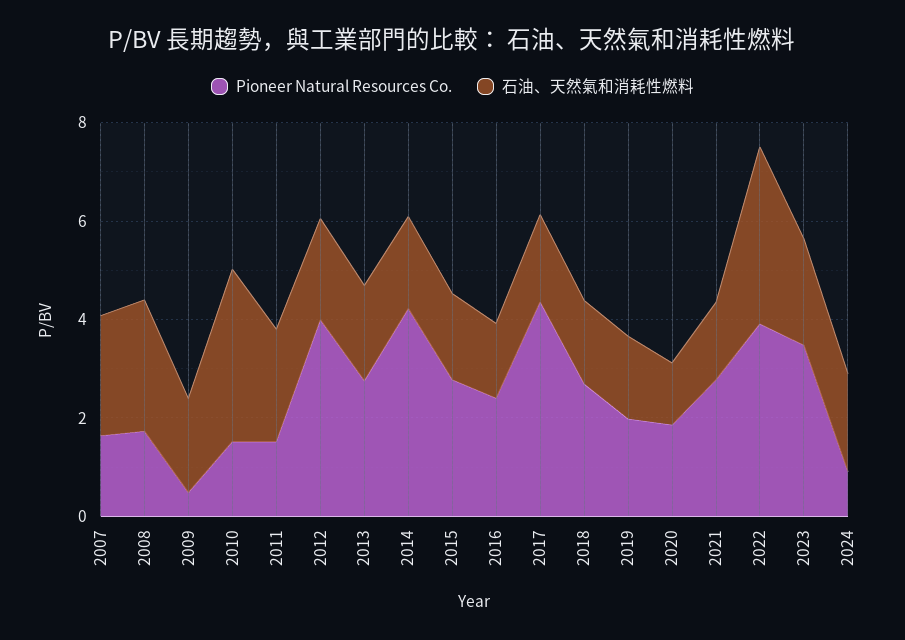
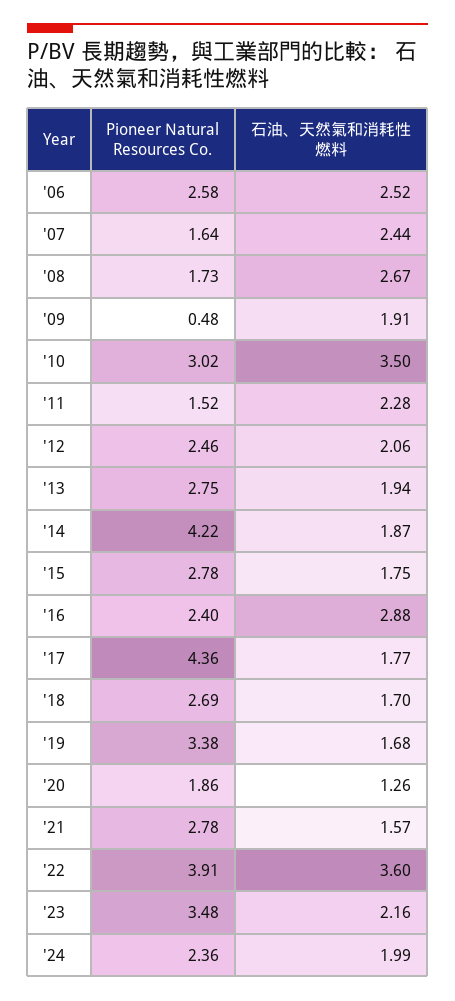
Pioneer Natural Resources Co., 2010: 1.5 -> 3.02
Pioneer Natural Resources Co., 2012: 4 -> 2.46
石油、天然氣和消耗性燃料, 2016: 1.5 -> 2.88
Pioneer Natural Resources Co., 2019: 2 -> 3.38
Pioneer Natural Resources Co., 2024: 1 -> 2.36
Pioneer Natural Resources Co., '06: none -> 2.58
石油、天然氣和消耗性燃料, '06: none -> 2.52

